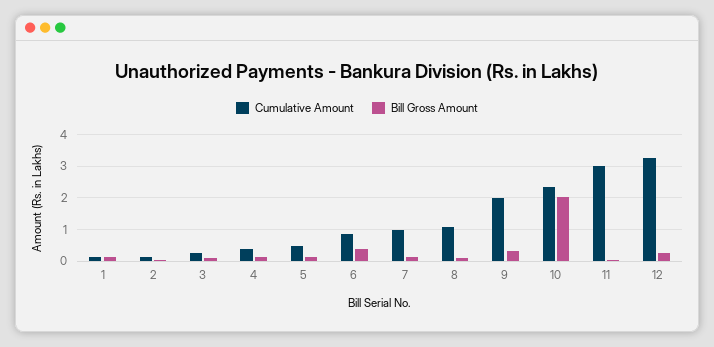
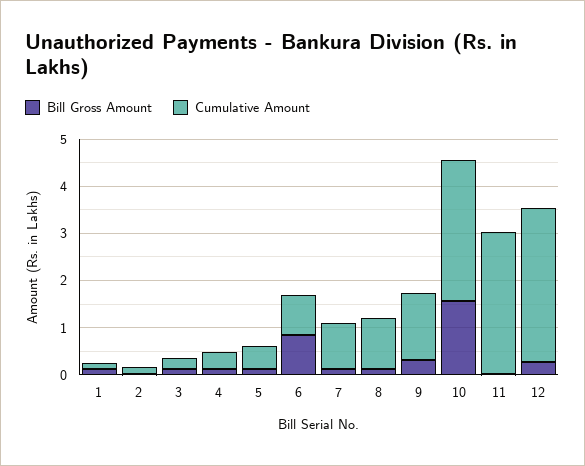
Bill Gross Amount, 6: 0.4 -> 0.8
Cumulative Amount, 9: 2 -> 1.4
Cumulative Amount, 10: 2.4 -> 3
Bill Gross Amount, 10: 2 -> 1.6

